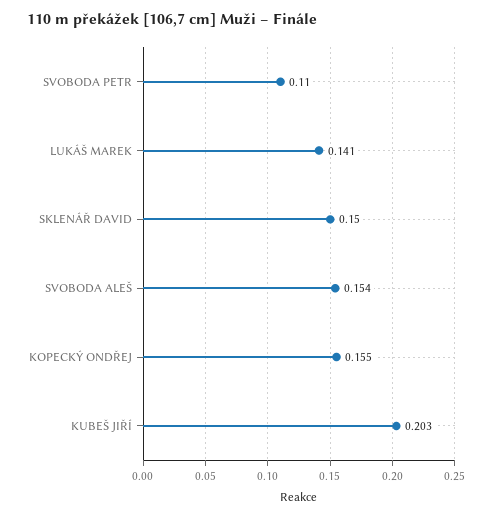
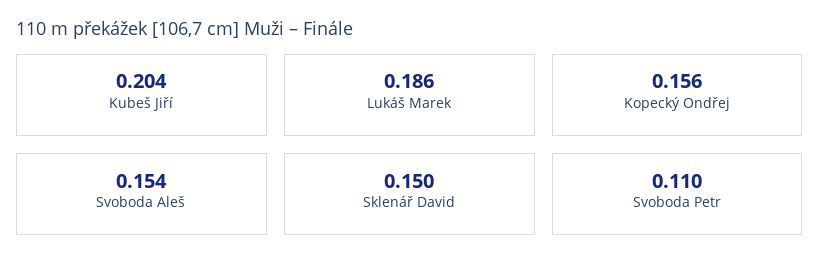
LUKÁŠ MAREK: 0.141 -> 0.186
KOPECKÝ ONDŘEJ: 0.155 -> 0.156
KUBEŠ JIŘÍ: 0.203 -> 0.204

